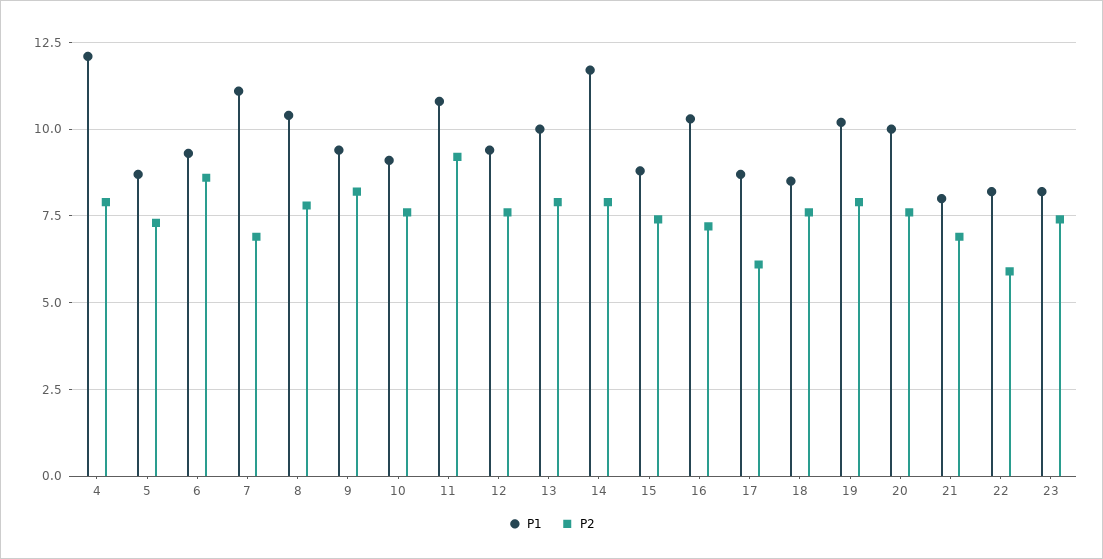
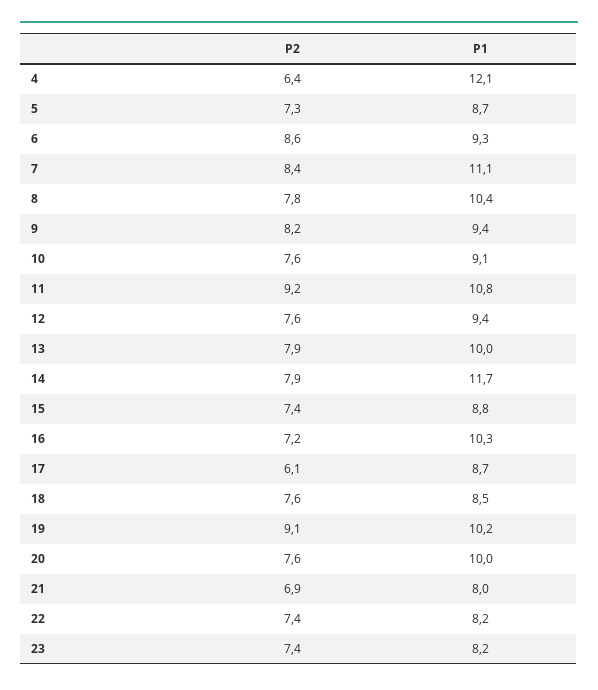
P2, 4: 8 -> 6.4
P2, 7: 7 -> 8.4
P2, 19: 8 -> 9.1
P2, 22: 6 -> 7.4

